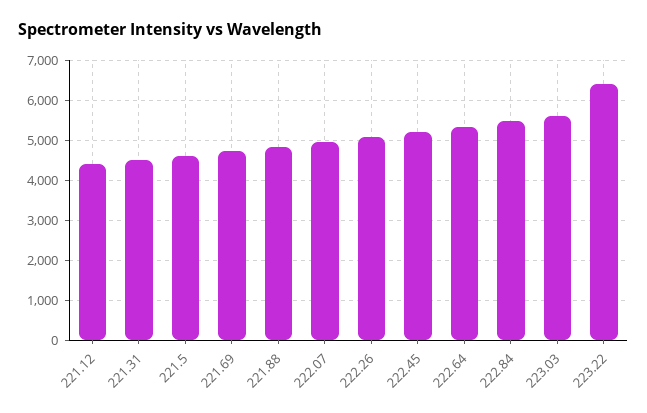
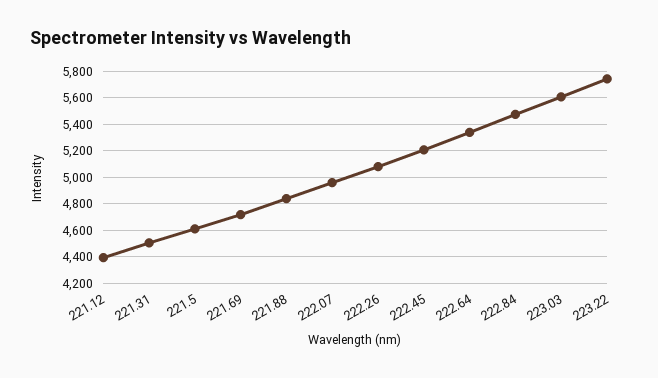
223.22: 6400 -> 5750

